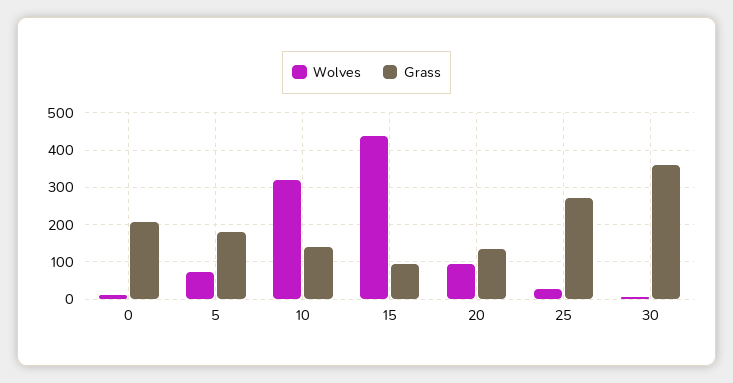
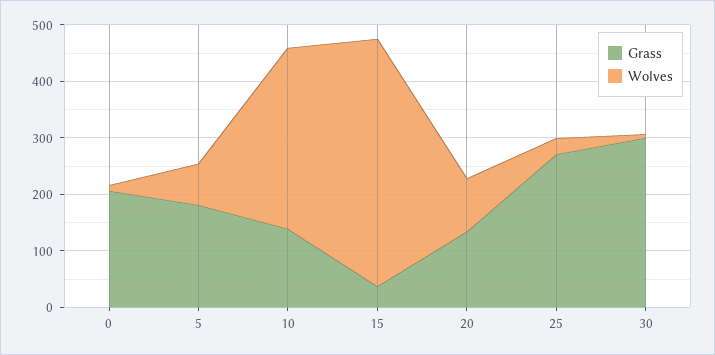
Grass, 15: 100 -> 40
Grass, 30: 360 -> 300

